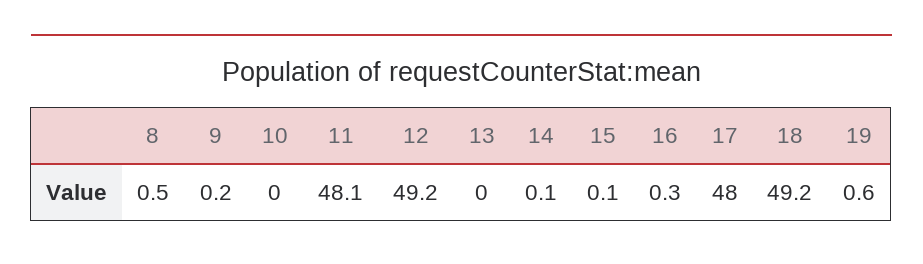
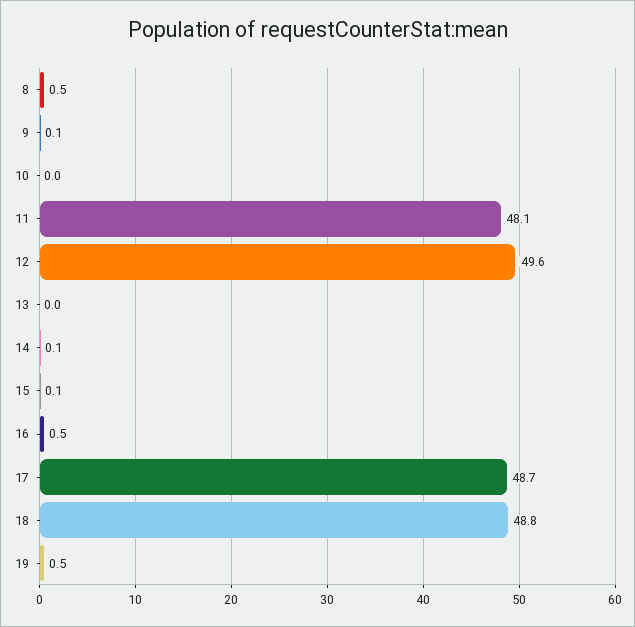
9: 0.2 -> 0.1
12: 49.2 -> 49.6
16: 0.3 -> 0.5
17: 48 -> 48.7
18: 49.2 -> 48.8
19: 0.6 -> 0.5

